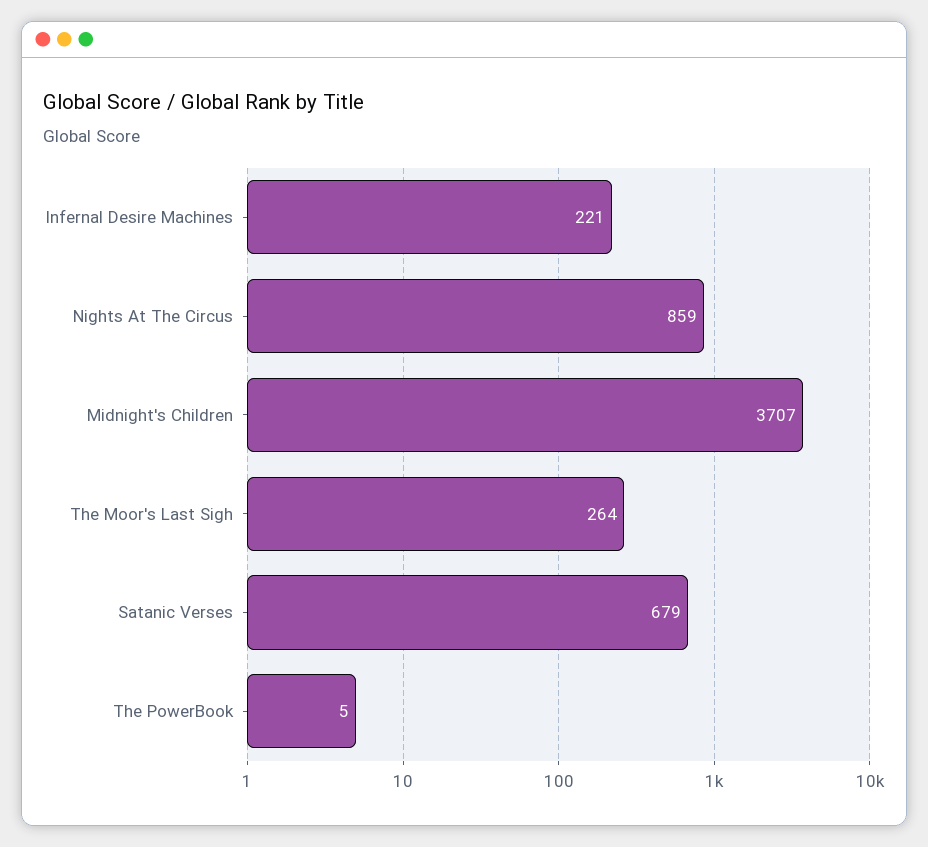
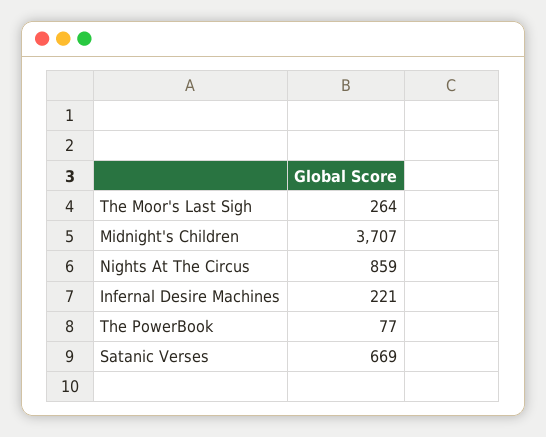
Satanic Verses: 679 -> 669
The PowerBook: 5 -> 77

